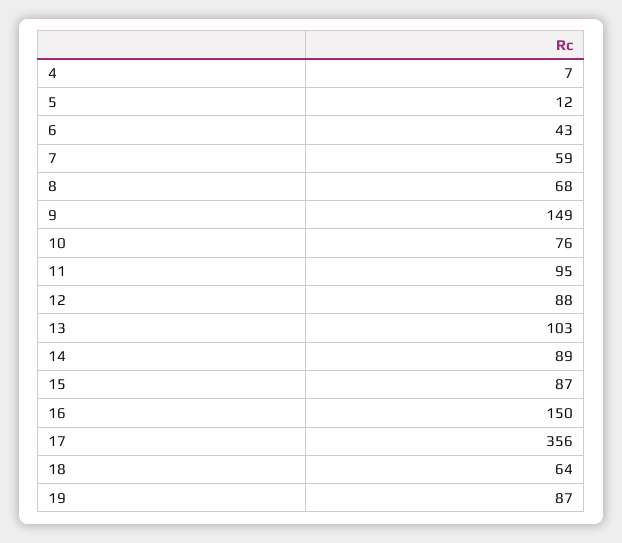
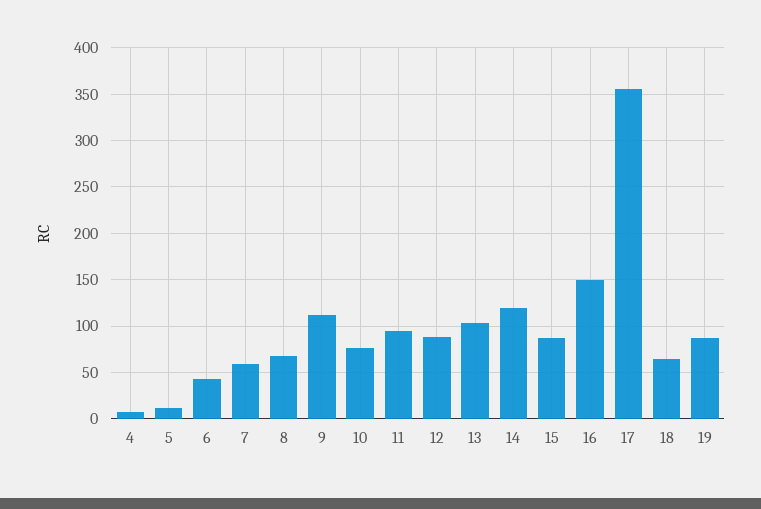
9: 149 -> 110
14: 89 -> 120

